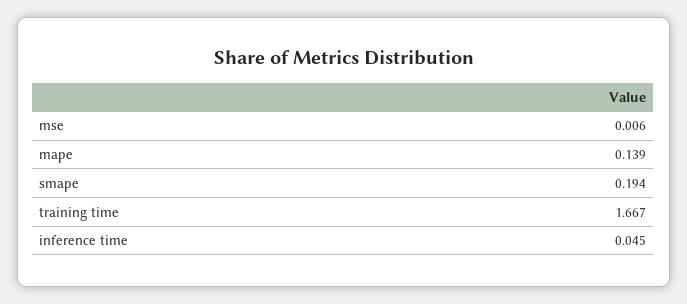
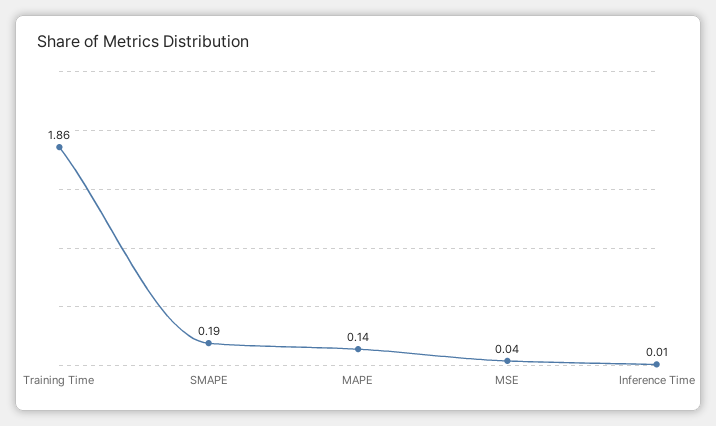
mse: 0.006 -> 0.04
training time: 1.667 -> 1.86
inference time: 0.045 -> 0.01

